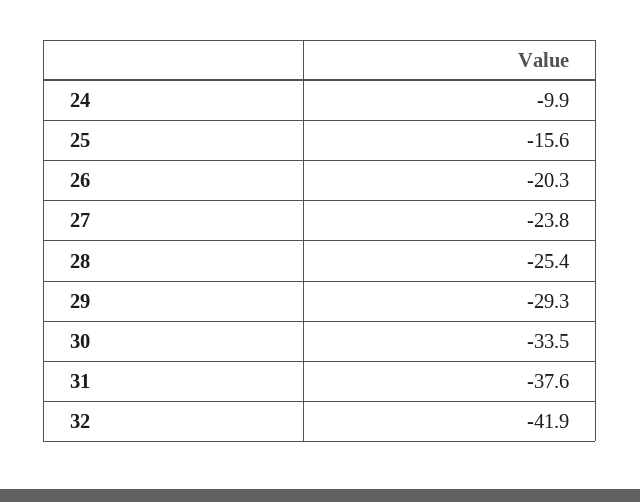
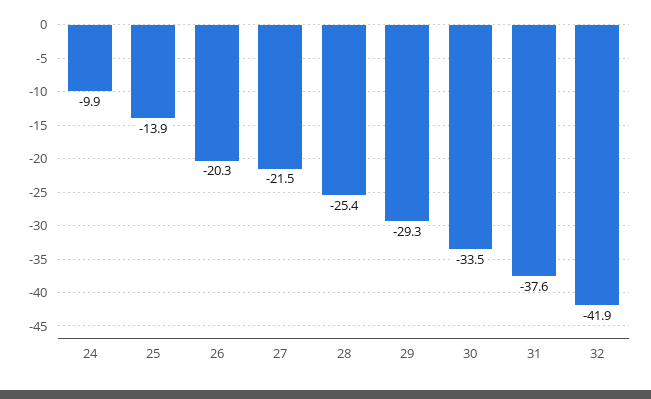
25: -15.6 -> -13.9
27: -23.8 -> -21.5

